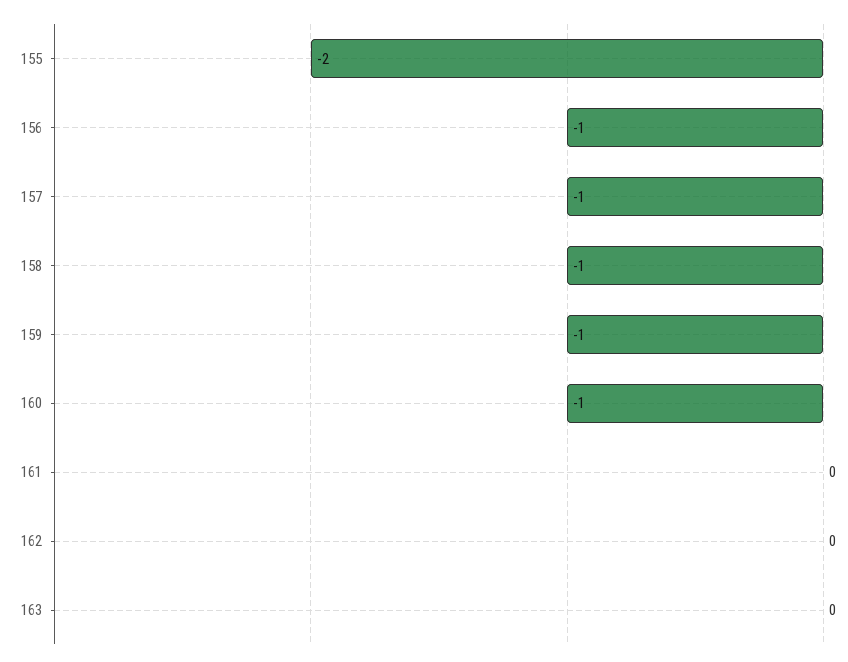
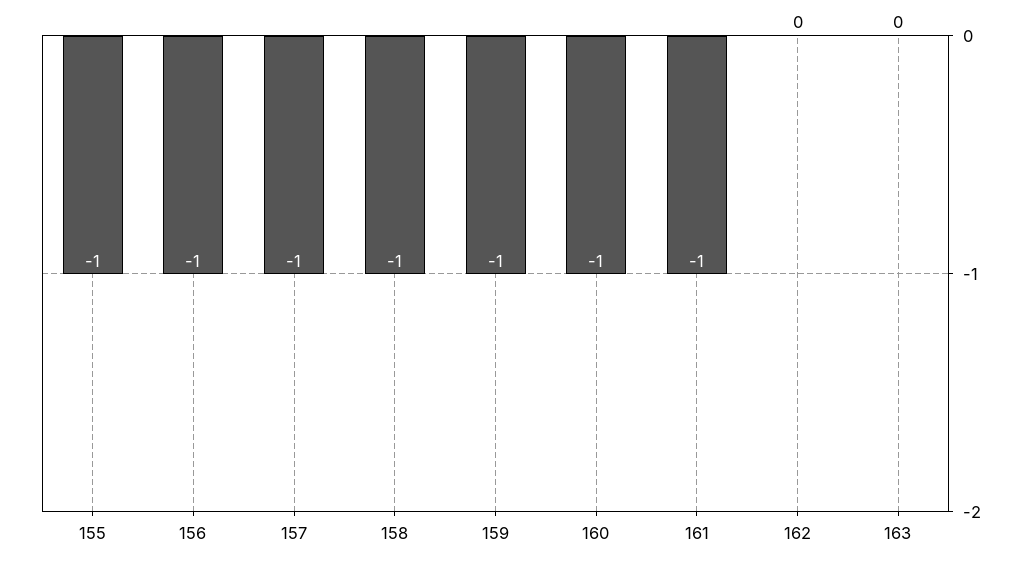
155: -2 -> -1
161: 0 -> -1

